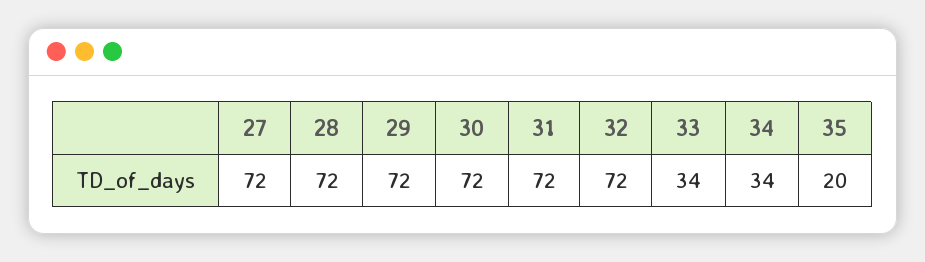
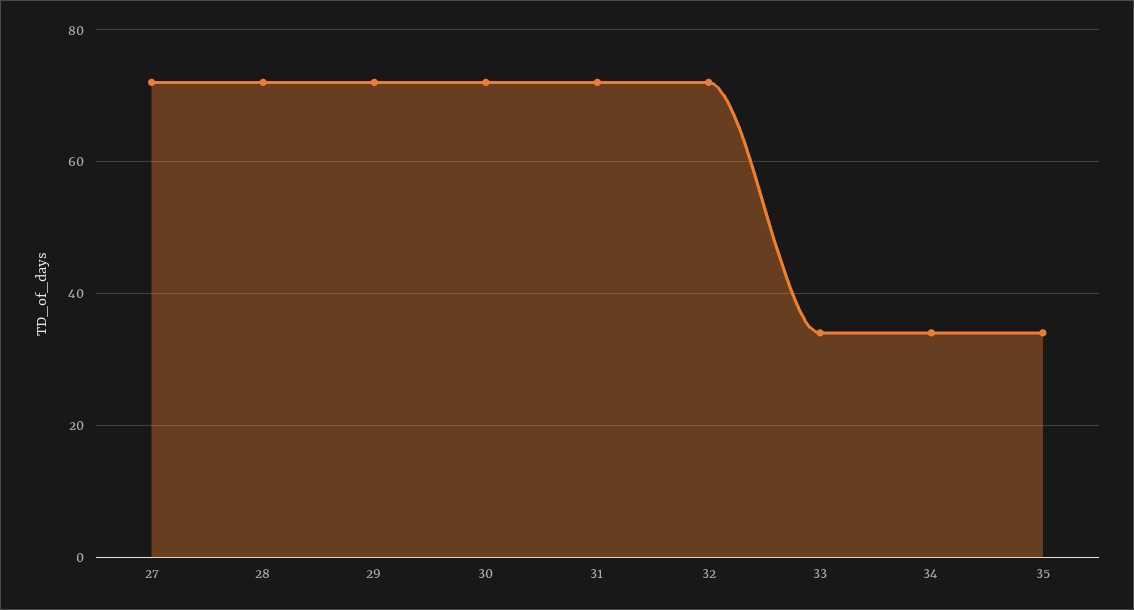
35: 20 -> 35

